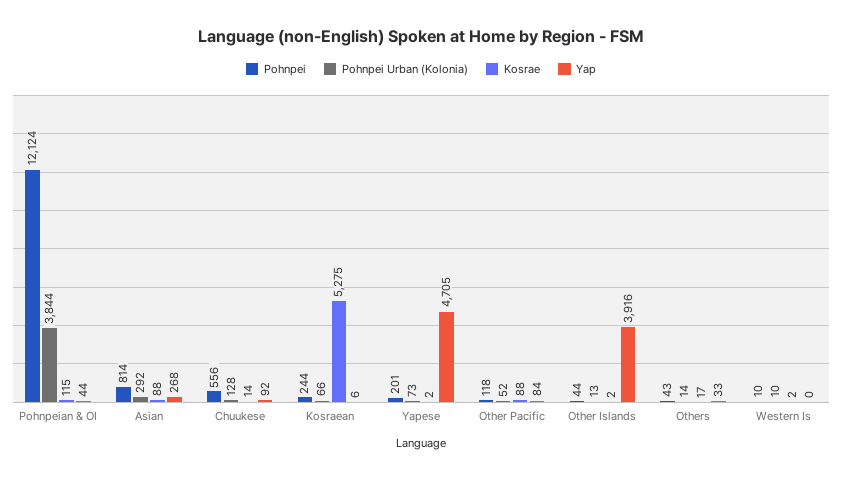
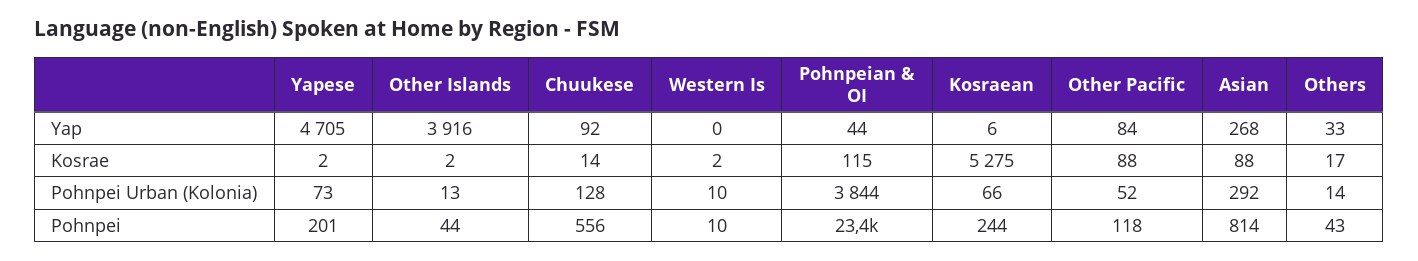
Pohnpei, Pohnpeian & OI: 12124 -> 23400

